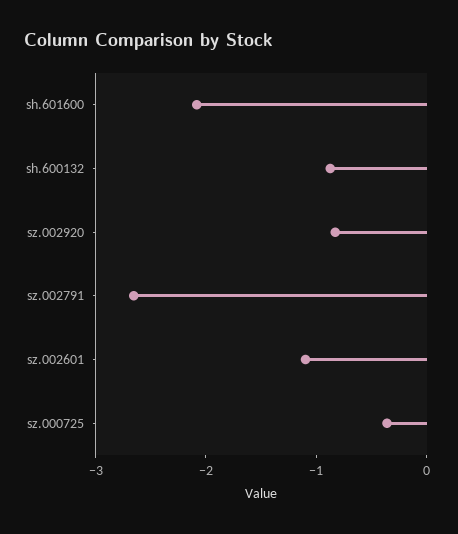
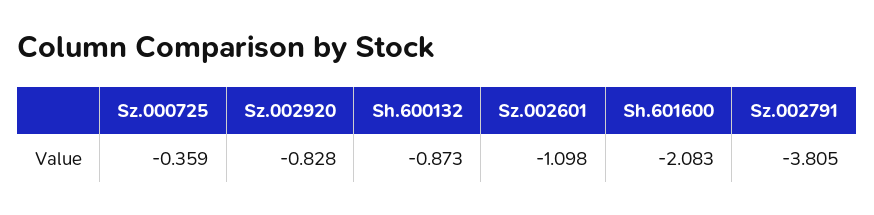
sz.002791: -2.6 -> -3.805

